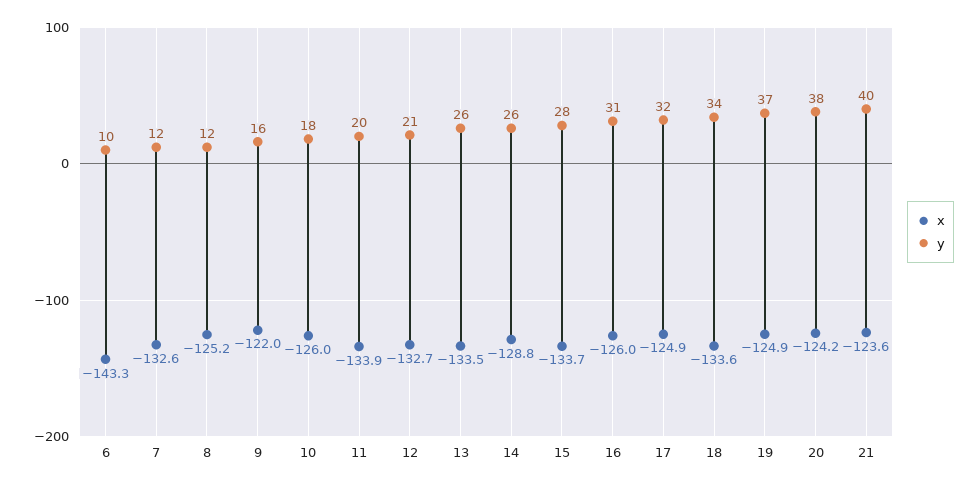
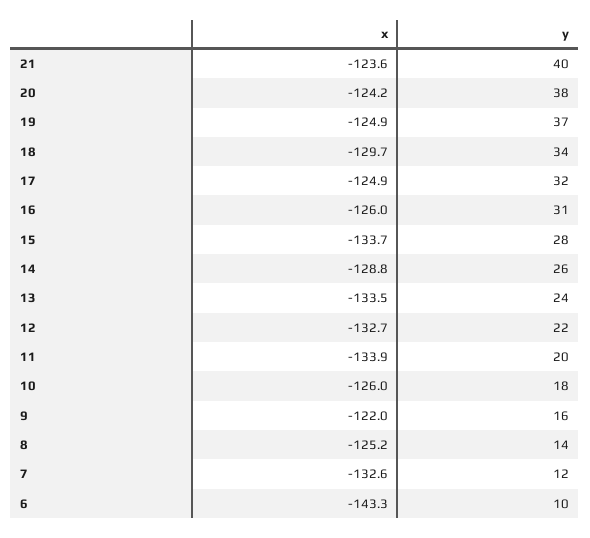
y, 8: 12 -> 14
y, 12: 21 -> 22
y, 13: 26 -> 24
x, 18: -133.6 -> -129.7

